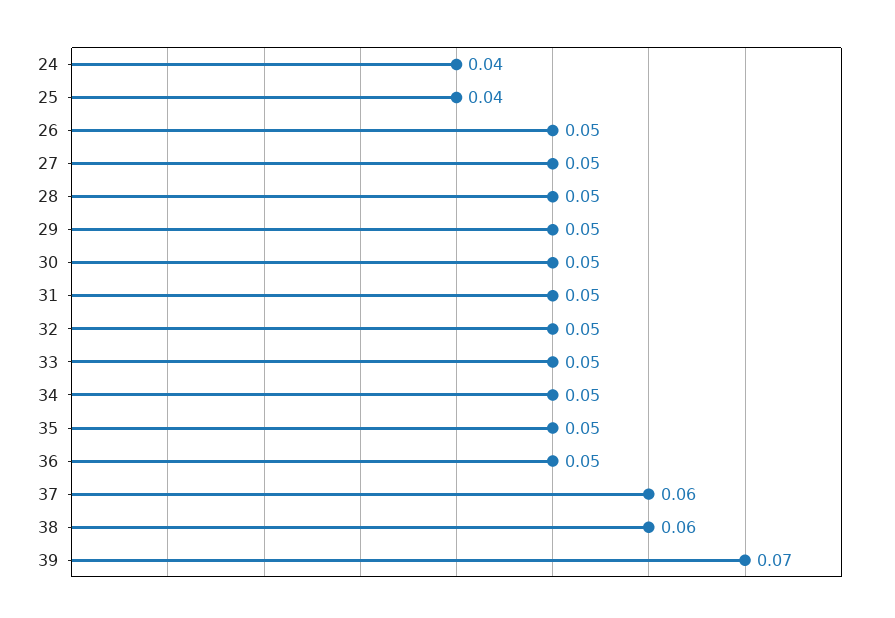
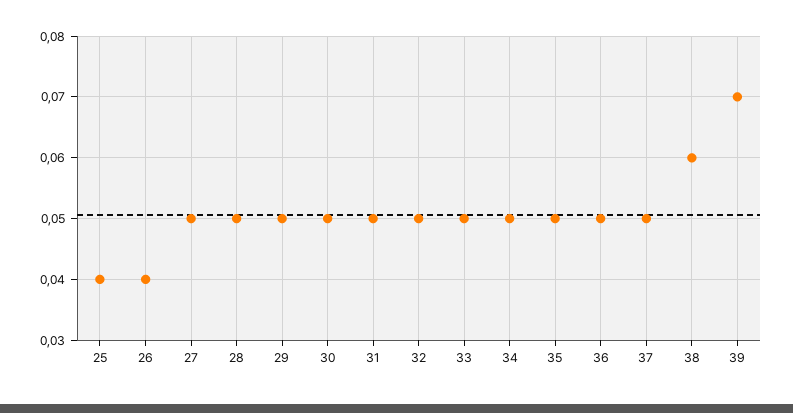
24: 0.04 -> none
26: 0.05 -> 0.04
37: 0.06 -> 0.05

